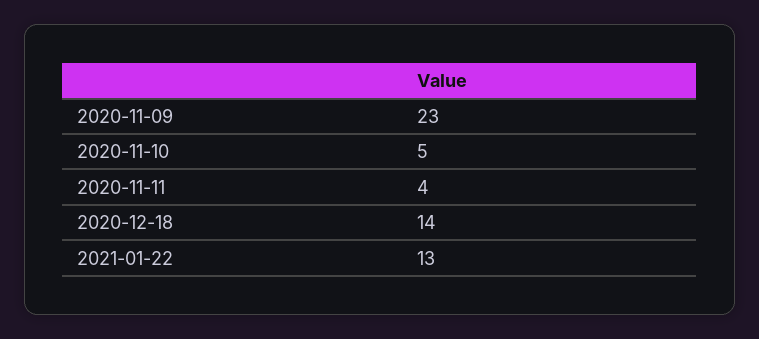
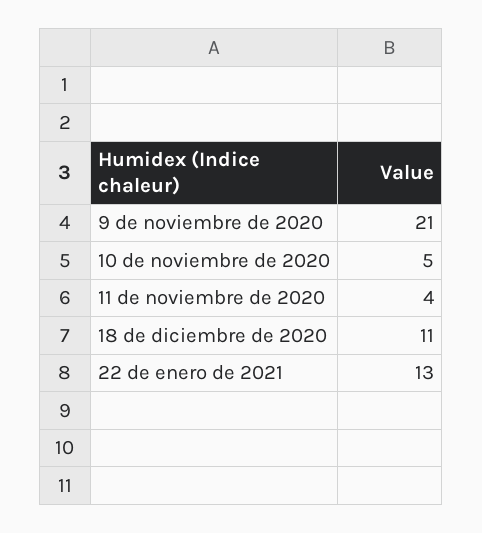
2020-11-09: 23 -> 21
2020-12-18: 14 -> 11

